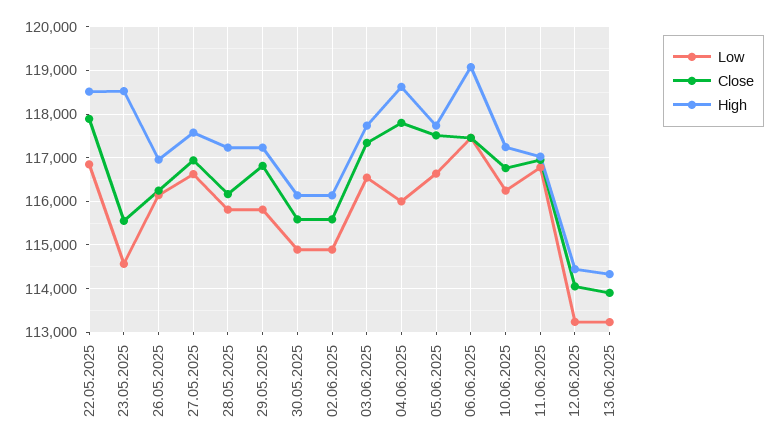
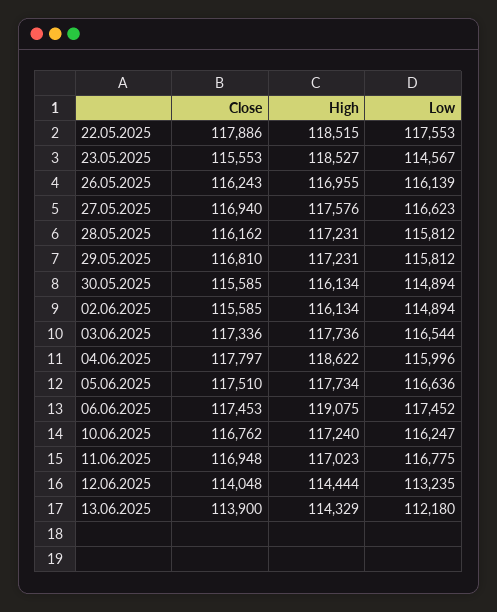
Low, 22.05.2025: 116800 -> 117553
Low, 13.06.2025: 113200 -> 112180

